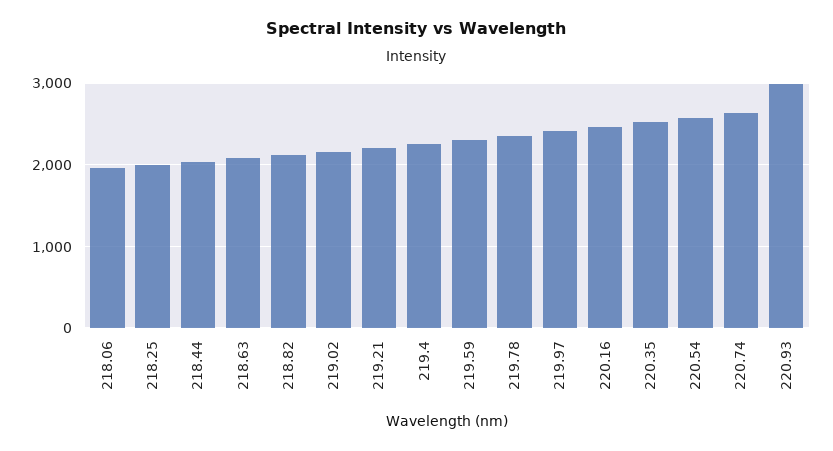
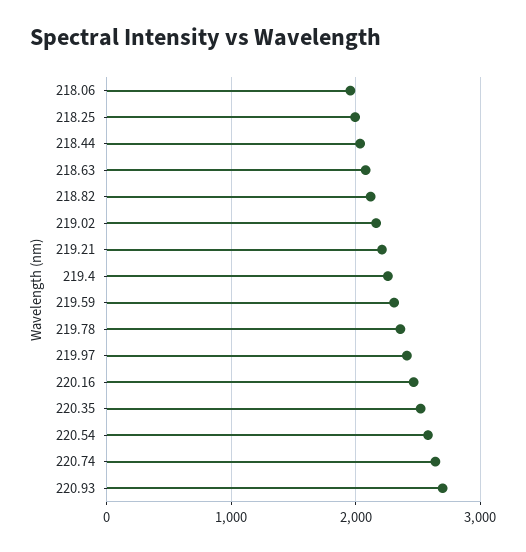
220.93: 3000 -> 2700

